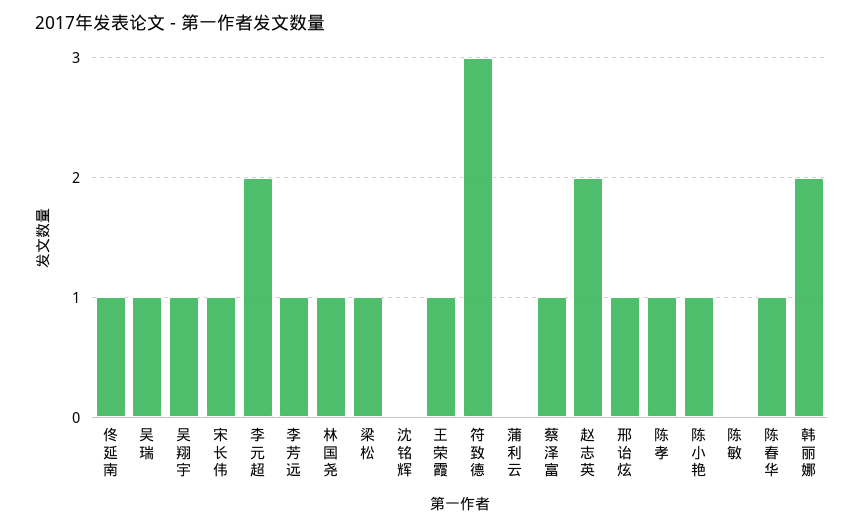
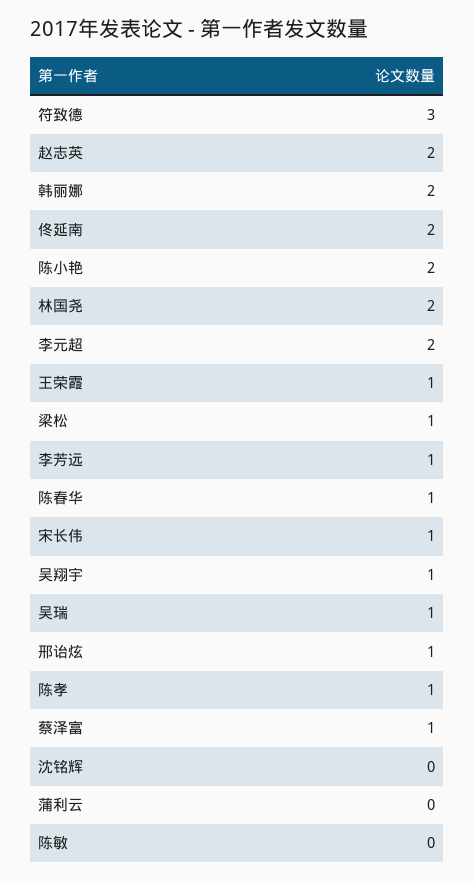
佟延南: 1 -> 2
林国尧: 1 -> 2
陈小艳: 1 -> 2

